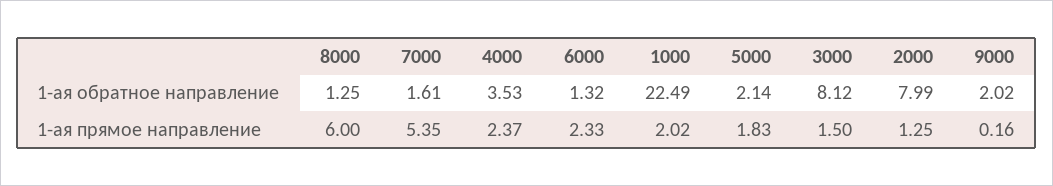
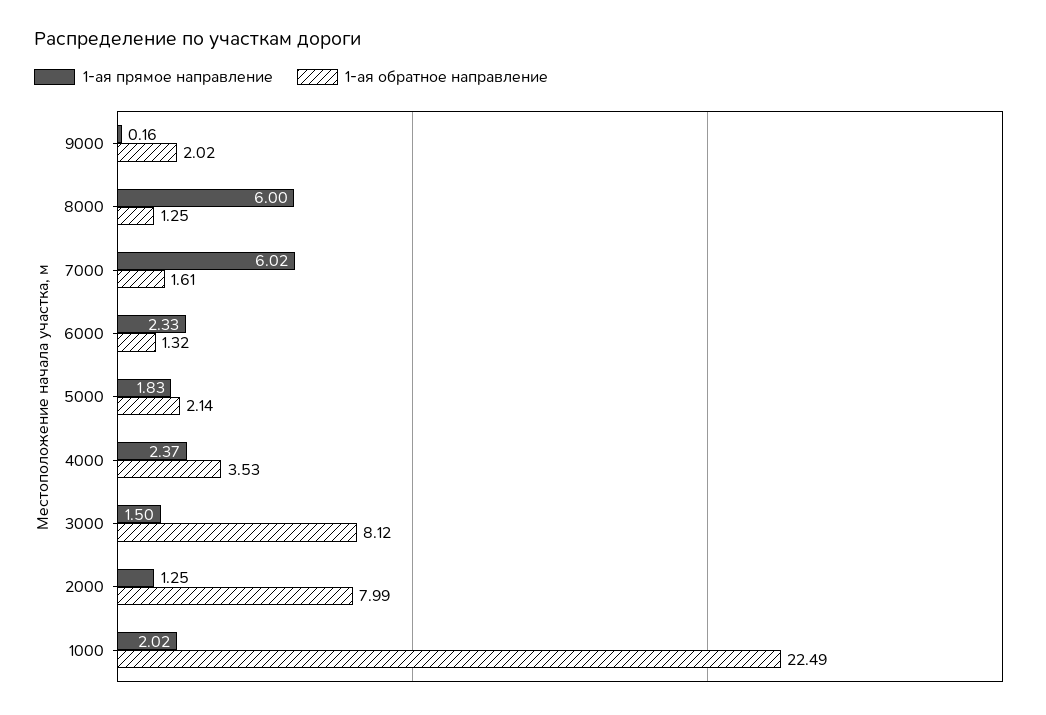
1-ая прямое направление, 7000: 5.35 -> 6.02

